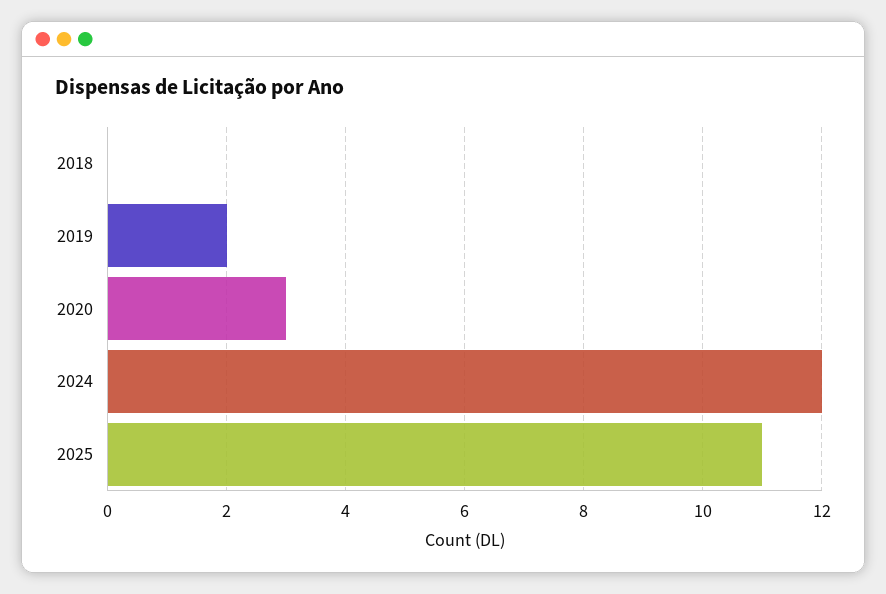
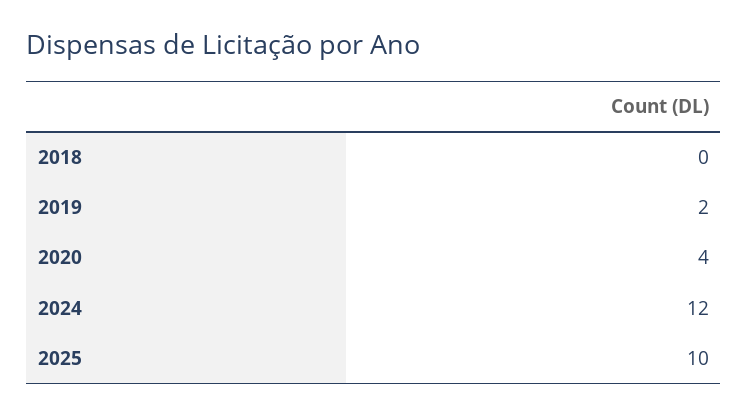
2020: 3 -> 4
2025: 11 -> 10

